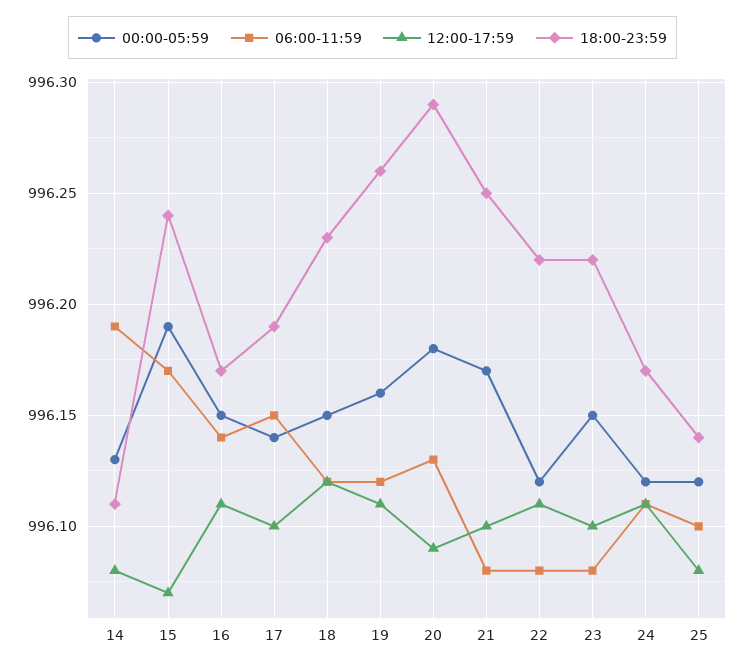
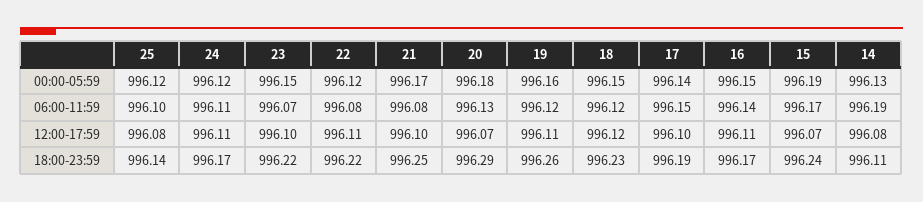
12:00-17:59, 20: 996.09 -> 996.07
06:00-11:59, 23: 996.08 -> 996.07

